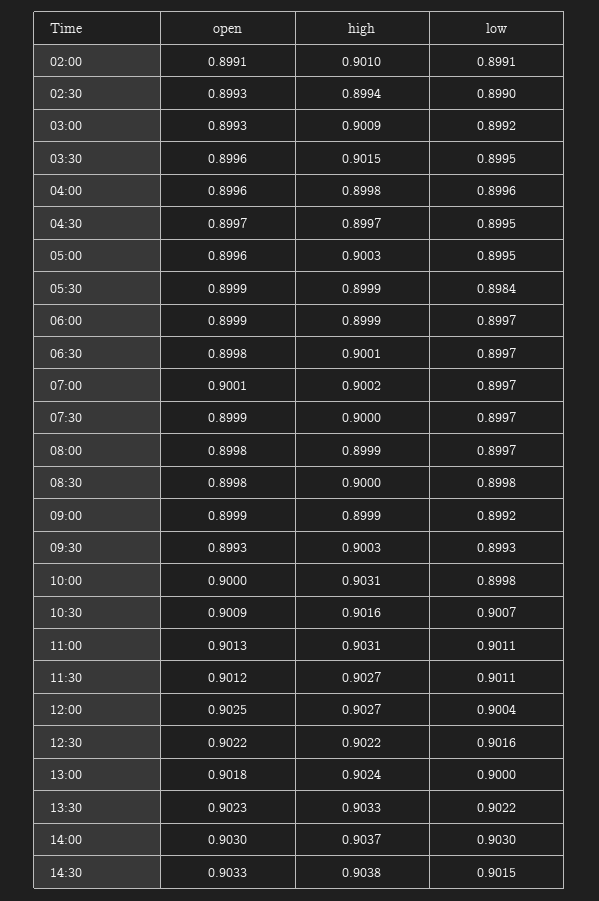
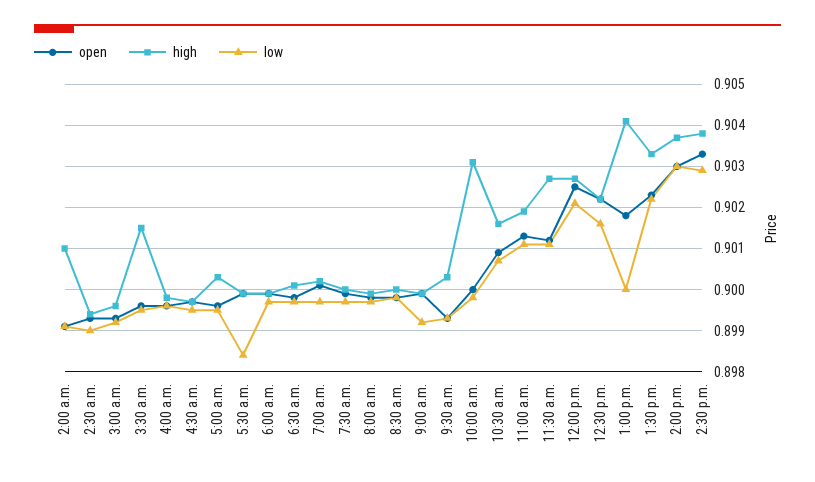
high, 03:00: 0.9009 -> 0.8995
high, 11:00: 0.9031 -> 0.902
low, 12:00: 0.9004 -> 0.902
high, 13:00: 0.9024 -> 0.904
low, 14:30: 0.9015 -> 0.903

